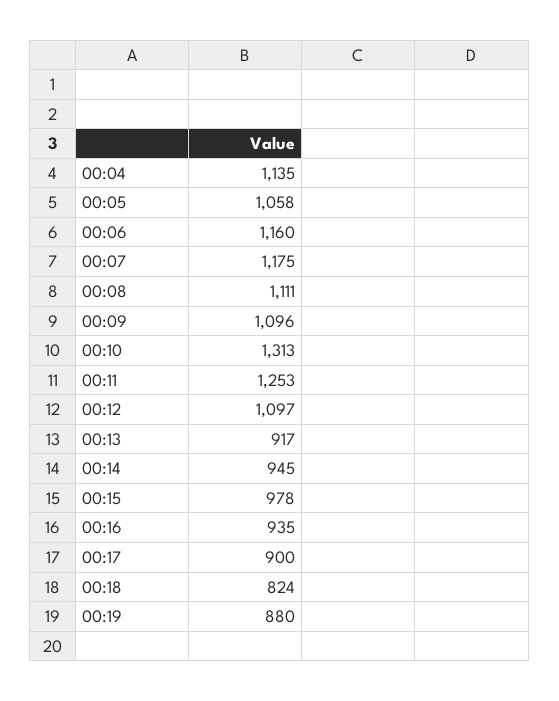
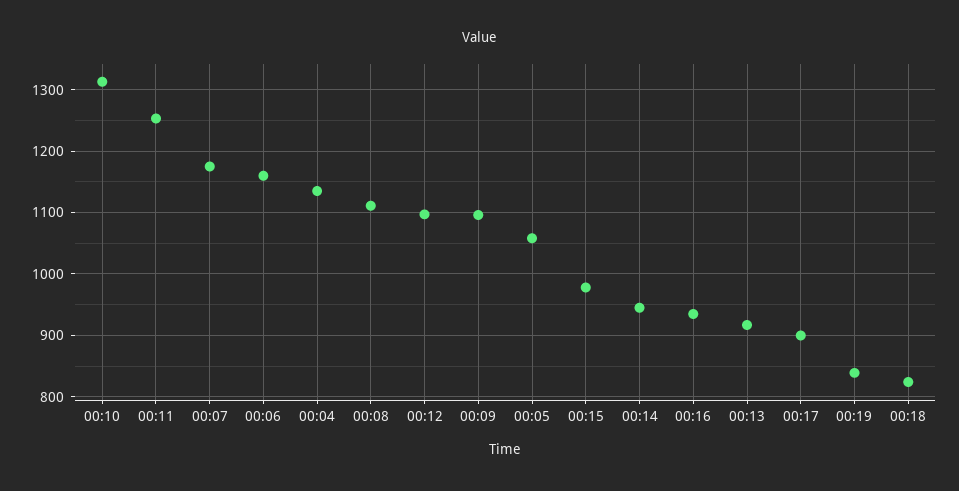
00:19: 880 -> 840

